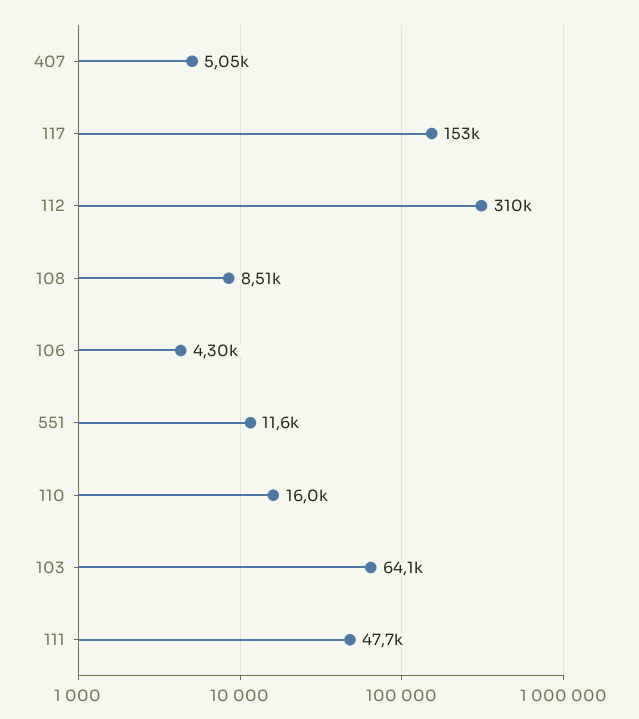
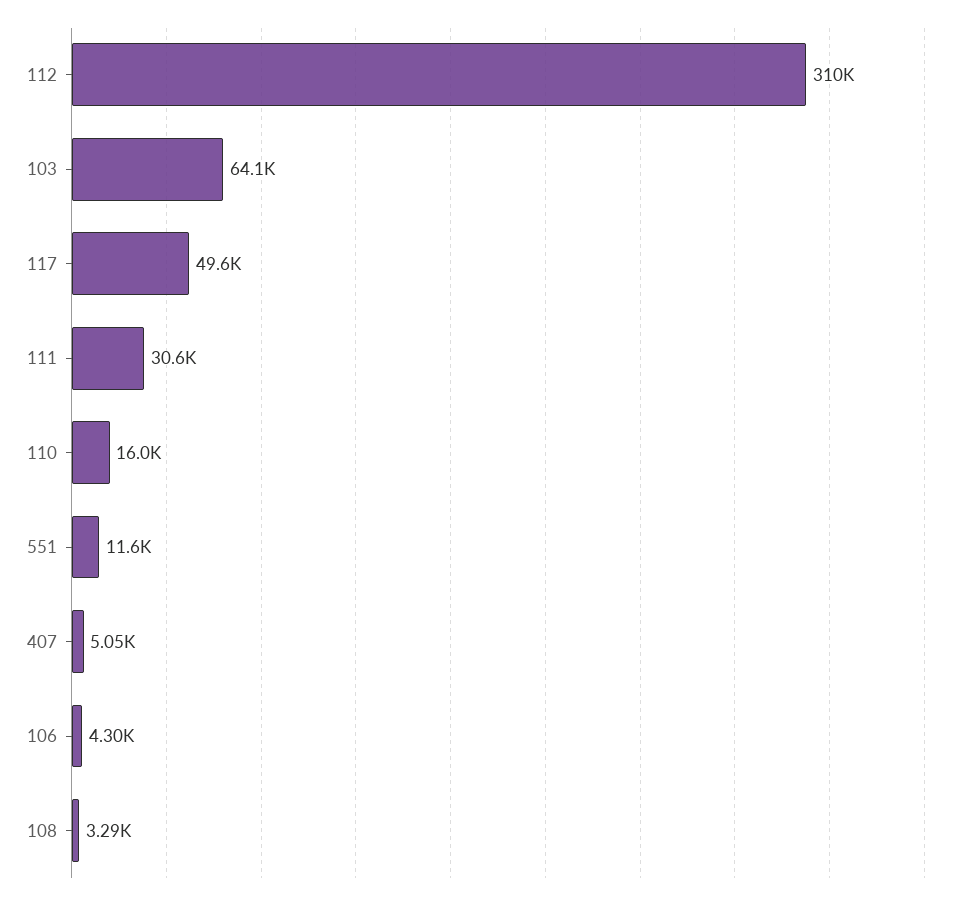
117: 153000 -> 49600
108: 8510 -> 3290
111: 47700 -> 30600

